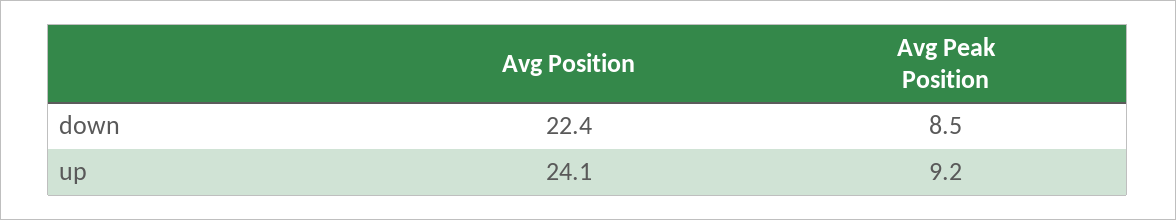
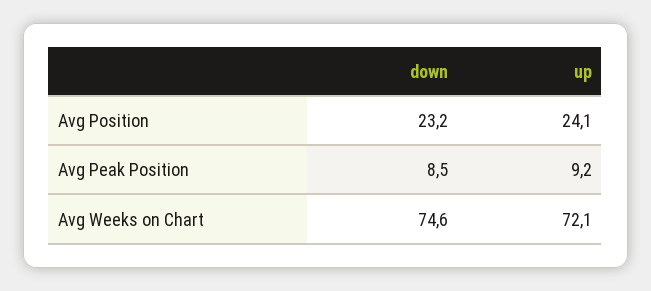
Avg Position, down: 22.4 -> 23.2
Avg Weeks on Chart, down: none -> 74.6
Avg Weeks on Chart, up: none -> 72.1

